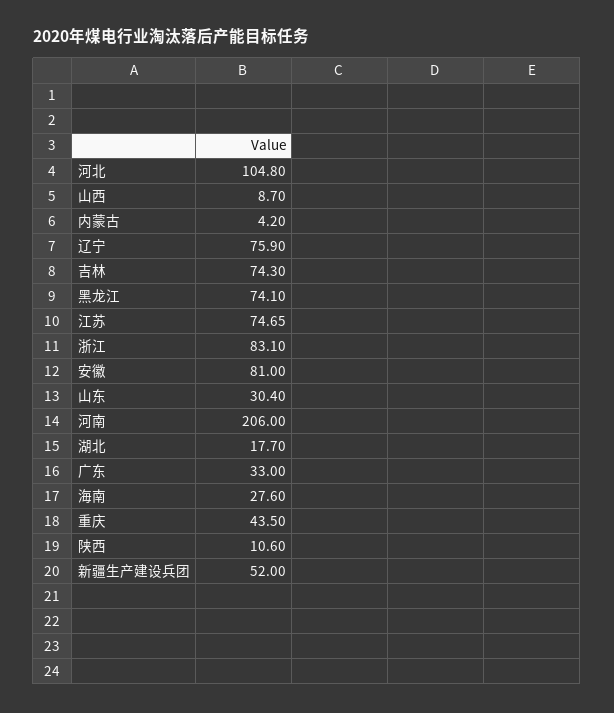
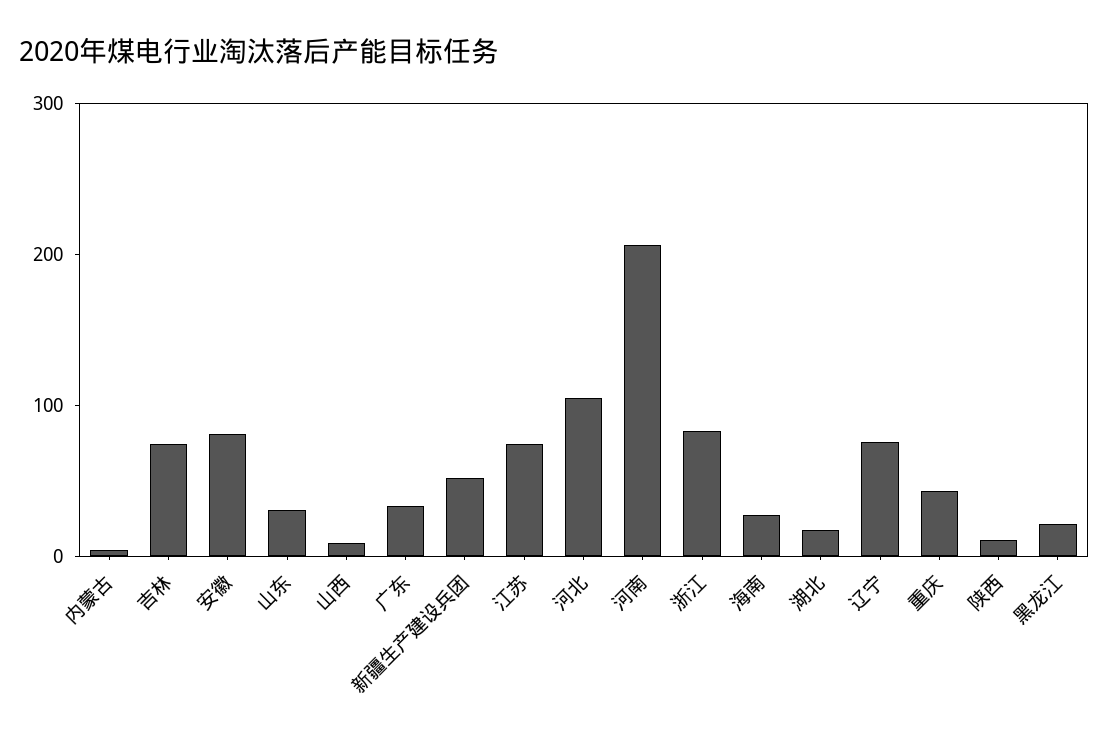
黑龙江: 74.1 -> 20

